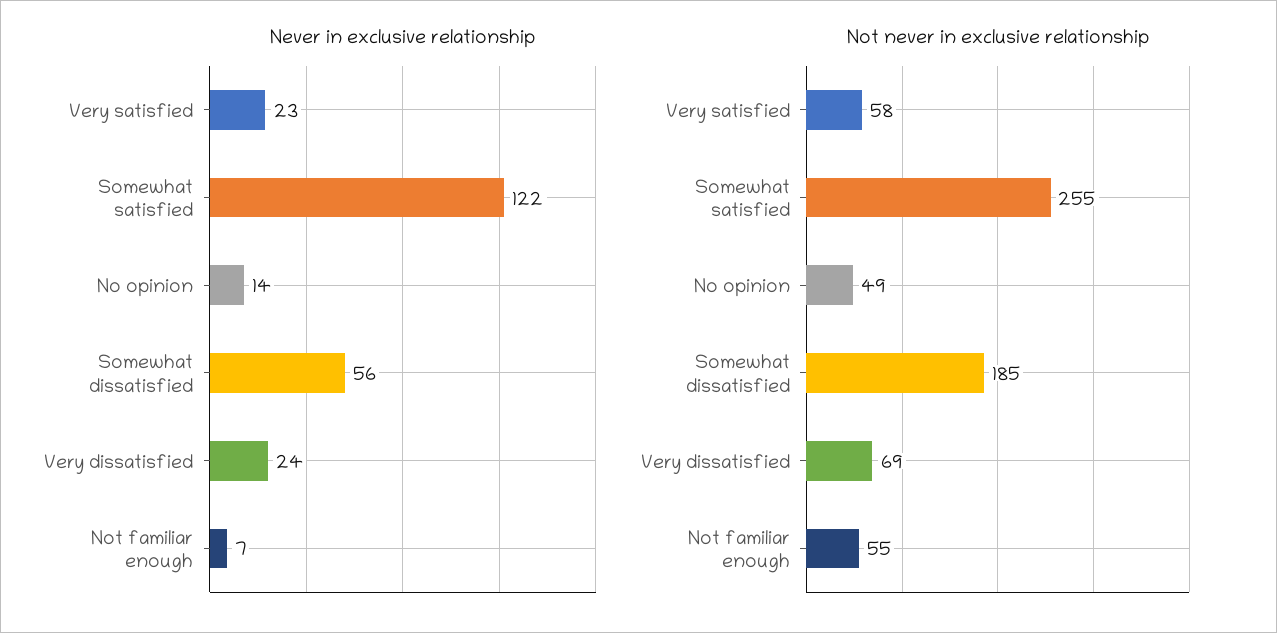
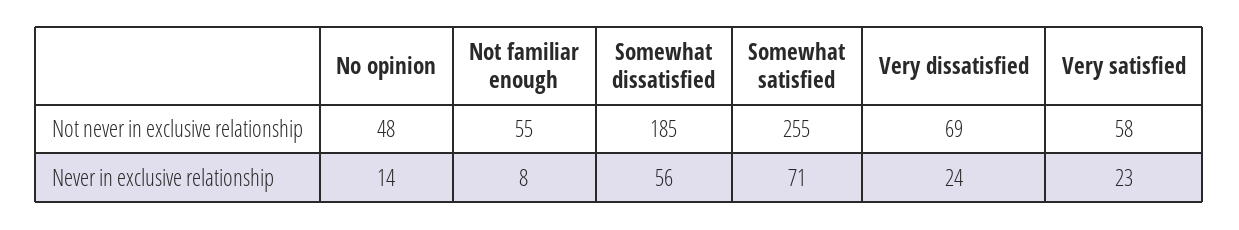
Never in exclusive relationship, Somewhat satisfied: 122 -> 71
Never in exclusive relationship, Not familiar enough: 7 -> 8
Not never in exclusive relationship, No opinion: 49 -> 48

